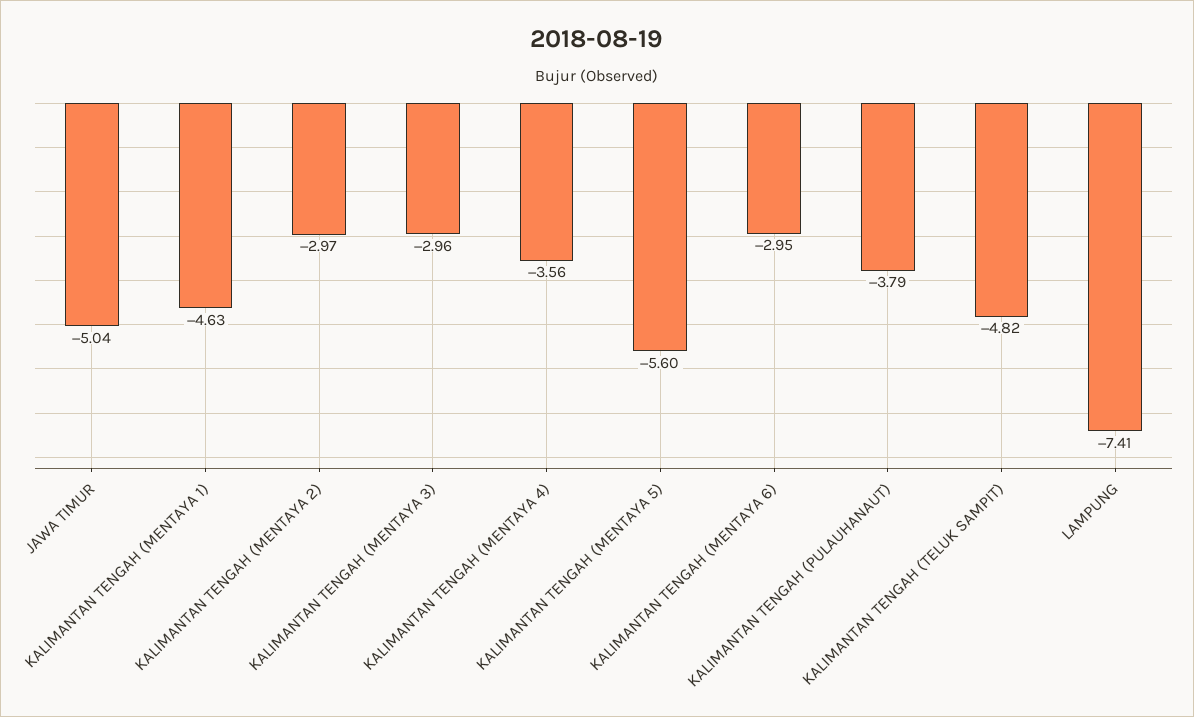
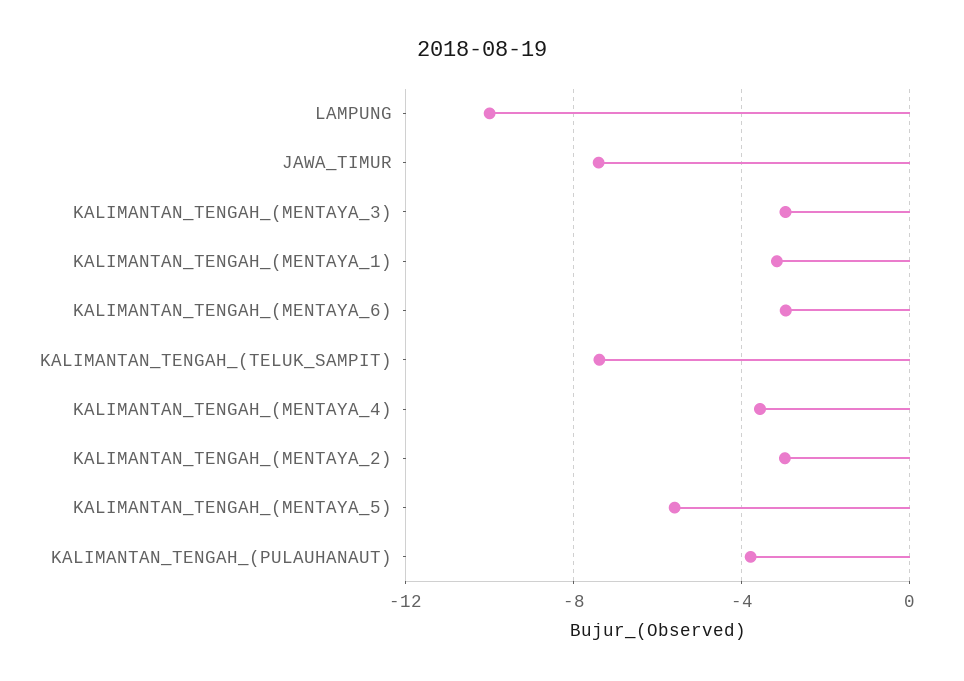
JAWA TIMUR: -5.04 -> -7.5
KALIMANTAN TENGAH (MENTAYA 1): -4.63 -> -3
KALIMANTAN TENGAH (TELUK SAMPIT): -4.82 -> -7.5
LAMPUNG: -7.41 -> -10

